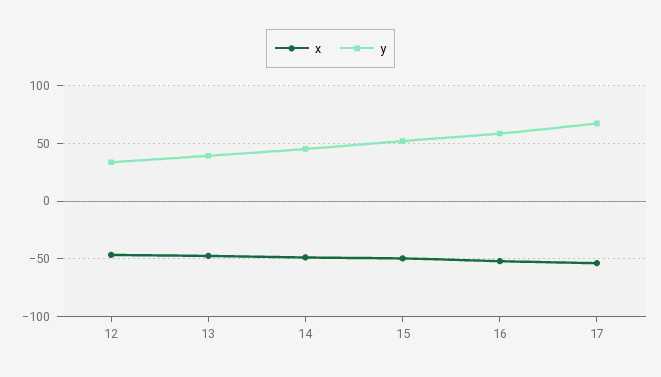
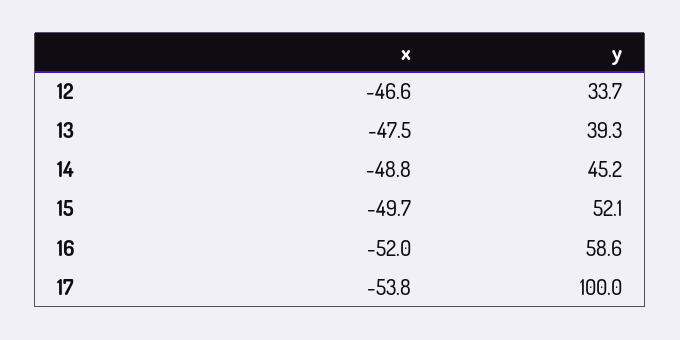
y, 17: 70 -> 100

